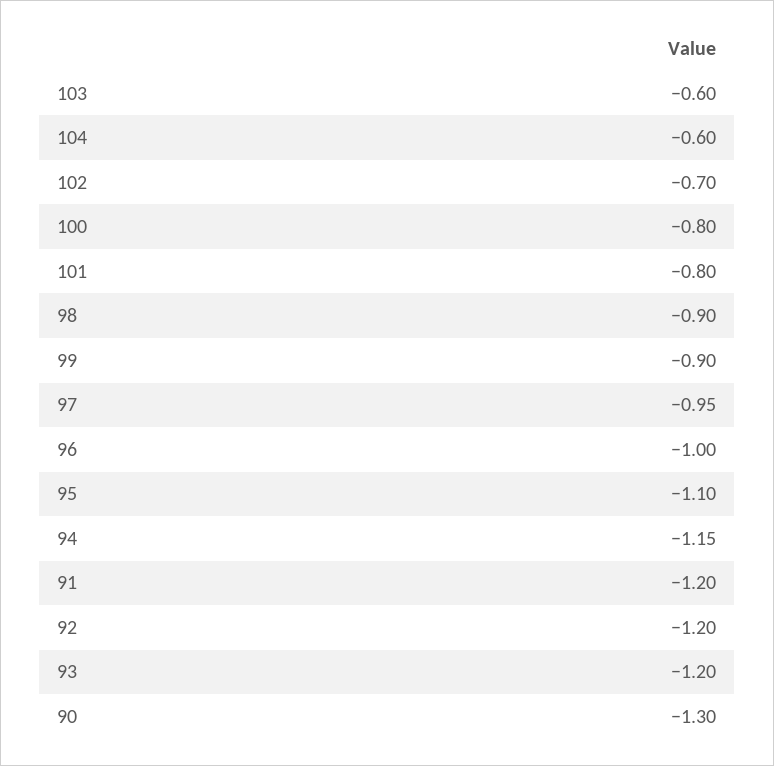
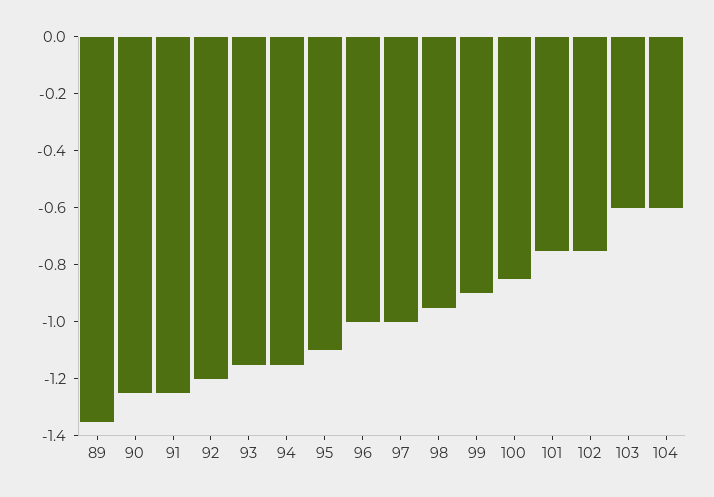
102: -0.7 -> -0.75
100: -0.8 -> -0.85
101: -0.8 -> -0.75
98: -0.9 -> -0.95
97: -0.95 -> -1
91: -1.2 -> -1.25
93: -1.2 -> -1.15
90: -1.3 -> -1.25
89: none -> -1.35

